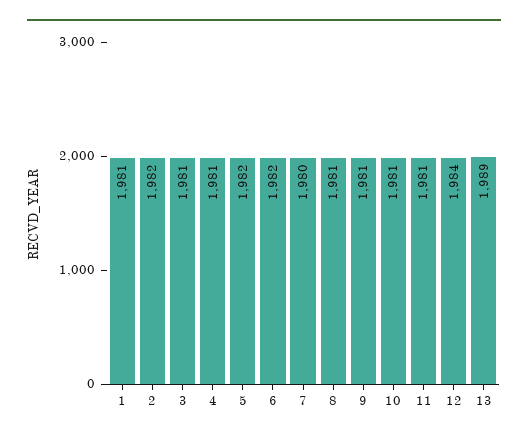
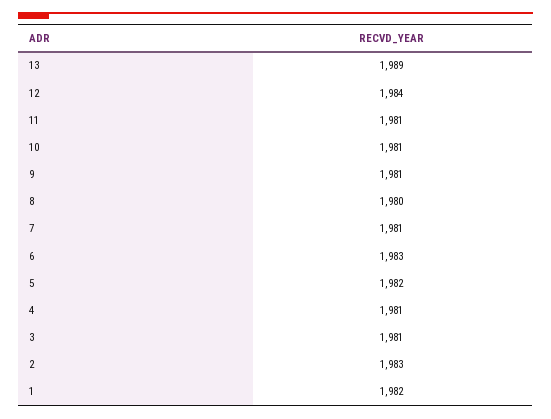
1: 1981 -> 1982
2: 1982 -> 1983
6: 1982 -> 1983
7: 1980 -> 1981
8: 1981 -> 1980

